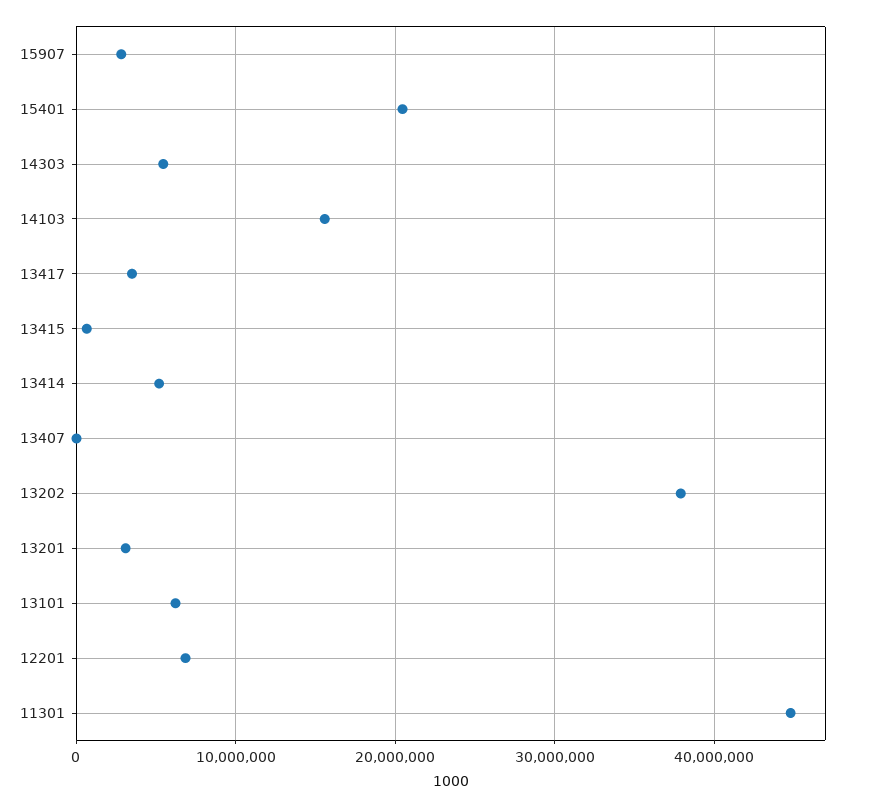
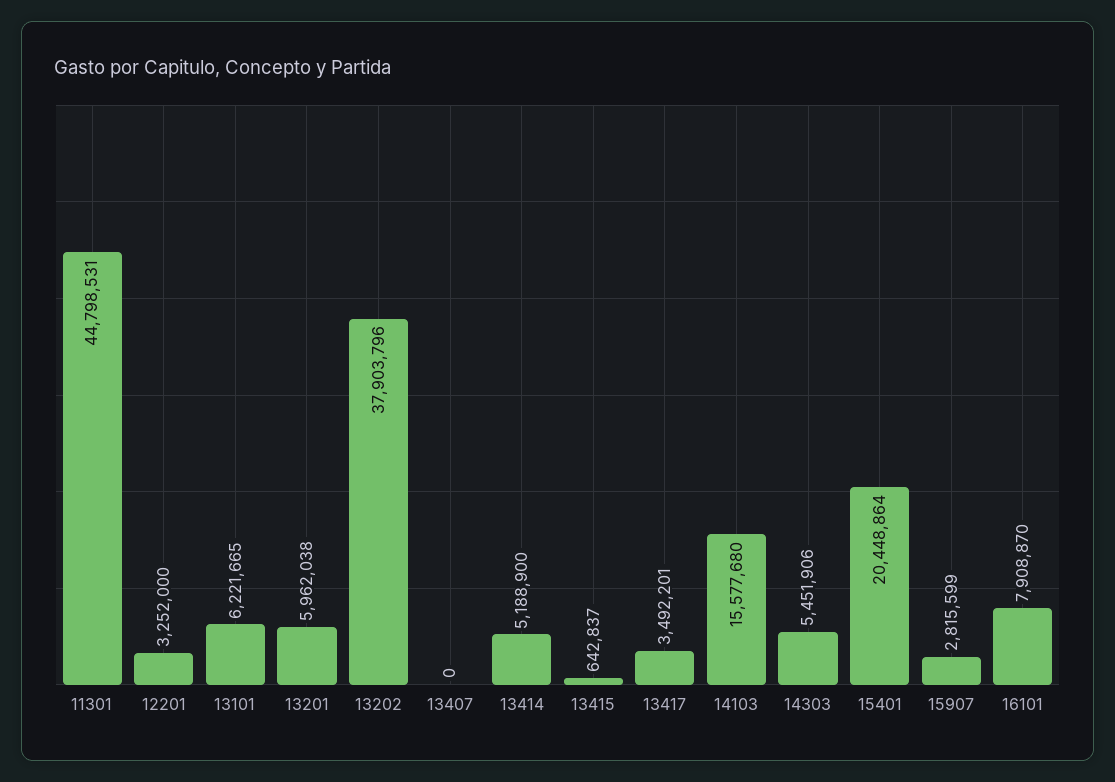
13201: 3000000 -> 5962038
12201: 7000000 -> 3252000
16101: none -> 7908870

